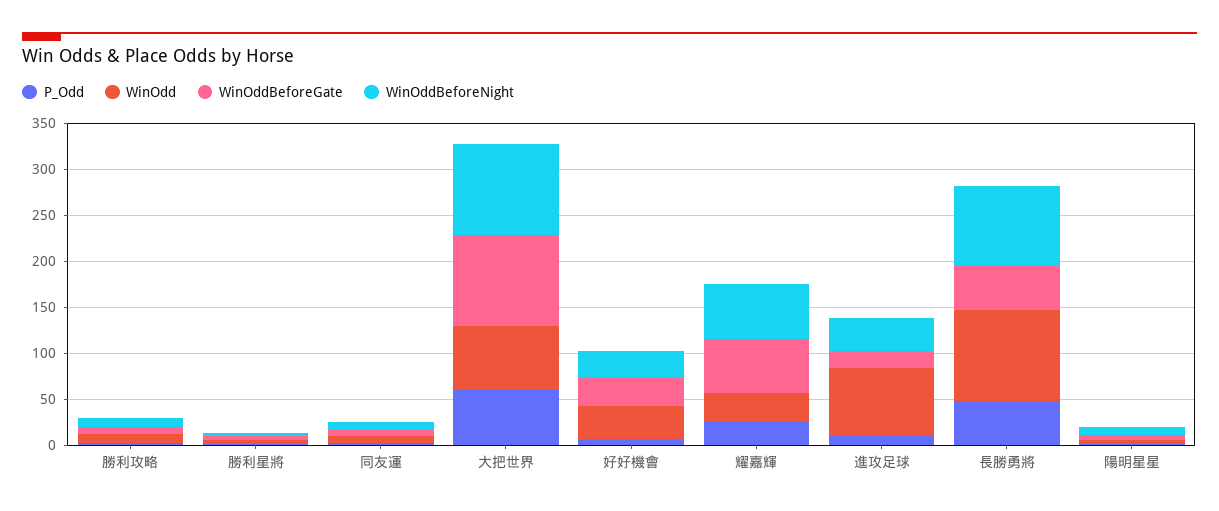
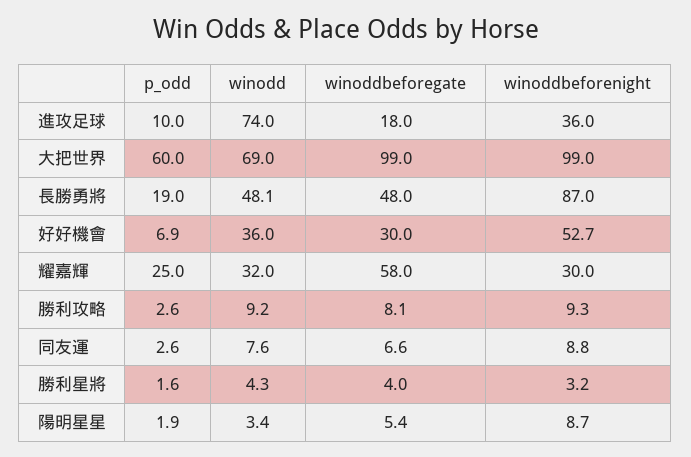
WinOddBeforeNight, 好好機會: 30 -> 52.7
WinOddBeforeNight, 耀嘉輝: 60 -> 30
P_Odd, 長勝勇將: 50 -> 19
WinOdd, 長勝勇將: 100 -> 48.1

